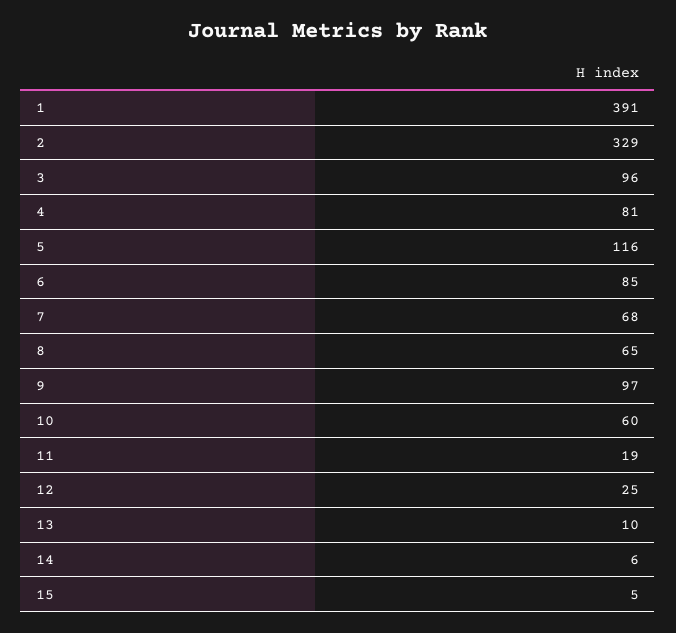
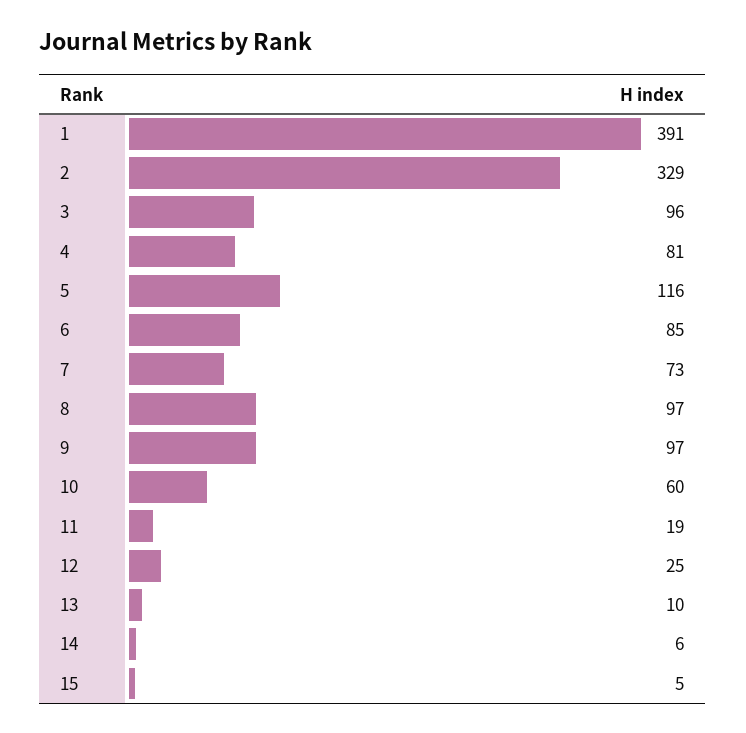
7: 68 -> 73
8: 65 -> 97

